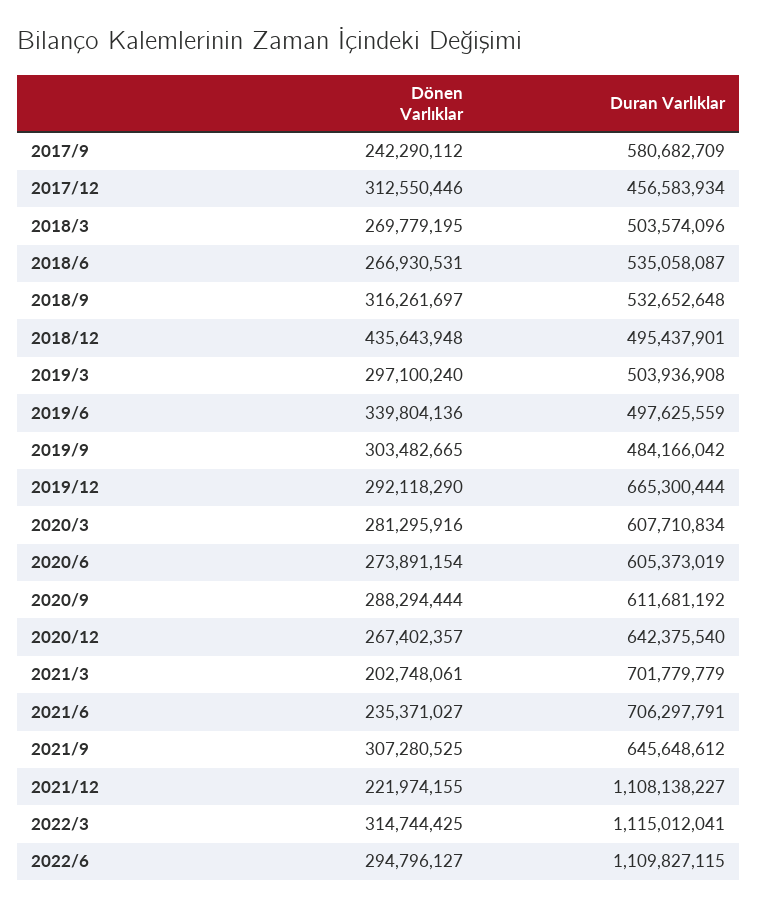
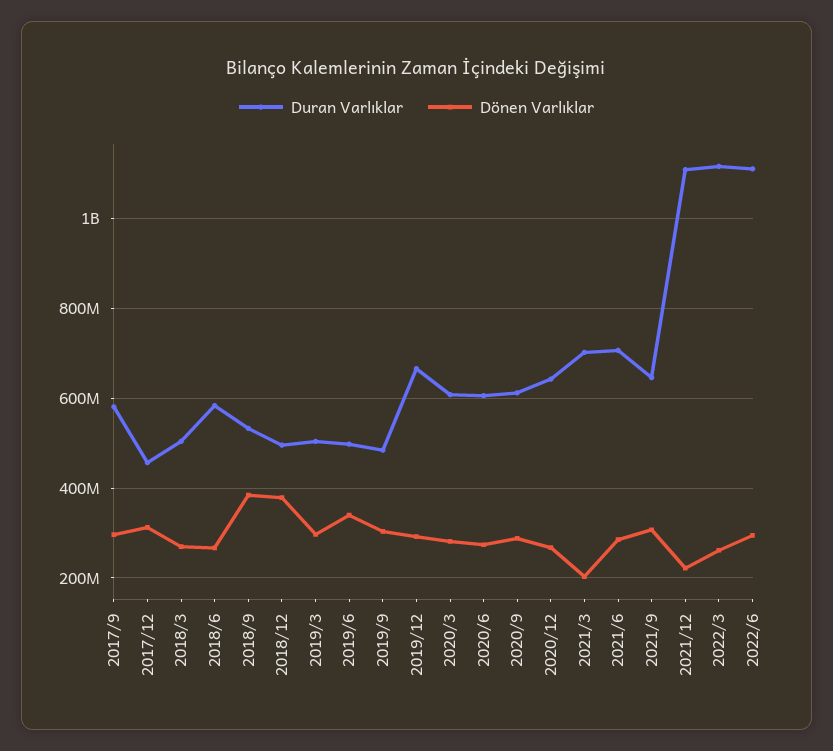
Dönen Varlıklar, 2017/9: 242290112 -> 300000000
Duran Varlıklar, 2018/6: 535058087 -> 580000000
Dönen Varlıklar, 2018/9: 316261697 -> 380000000
Dönen Varlıklar, 2018/12: 435643948 -> 380000000
Dönen Varlıklar, 2021/6: 235371027 -> 280000000
Dönen Varlıklar, 2022/3: 314744425 -> 260000000

